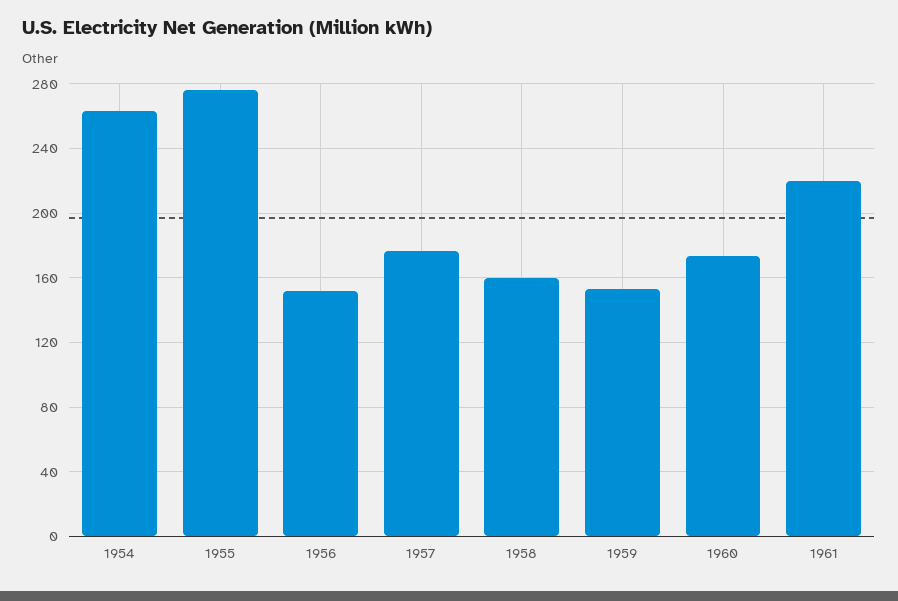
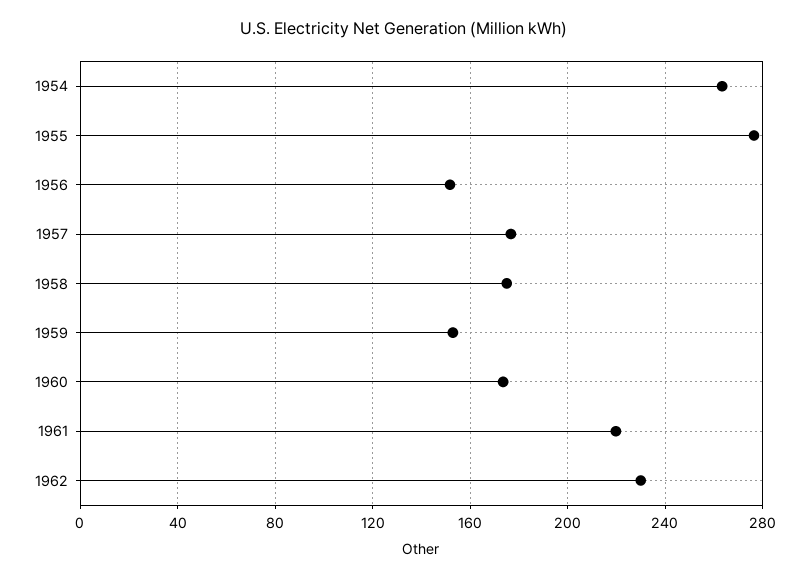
1958: 160 -> 175
1962: none -> 230

